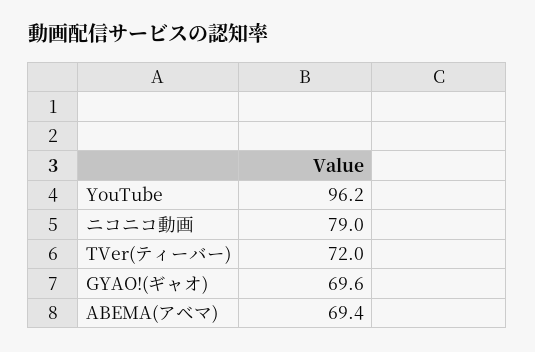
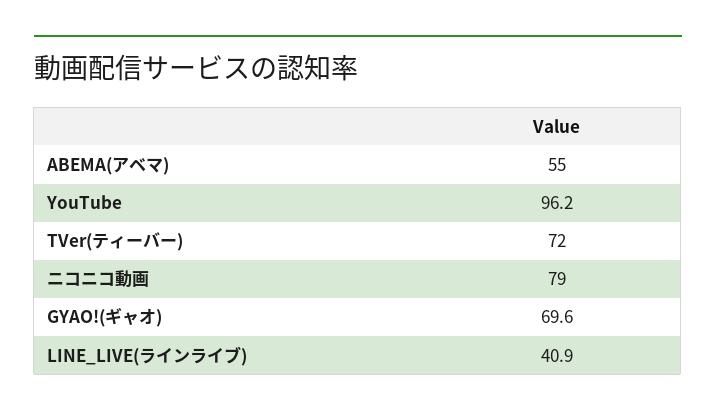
ABEMA(アベマ): 69.4 -> 55
LINE_LIVE(ラインライブ): none -> 40.9

